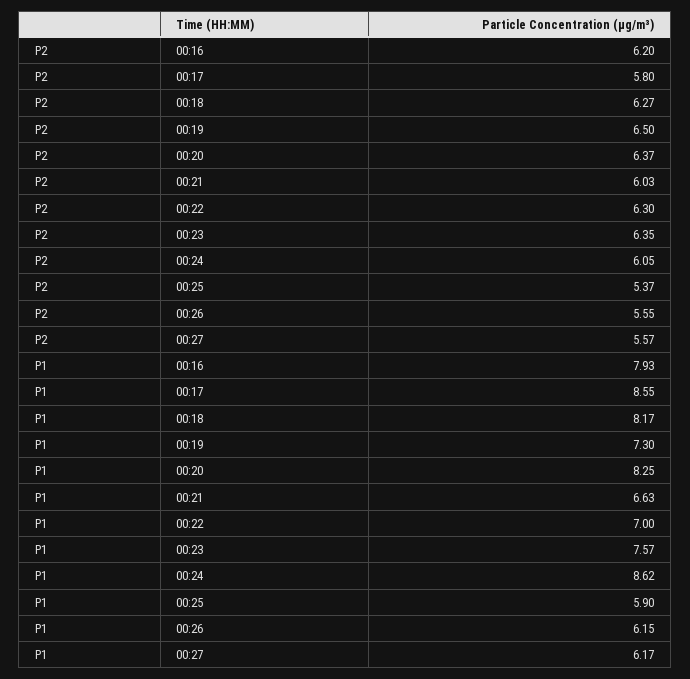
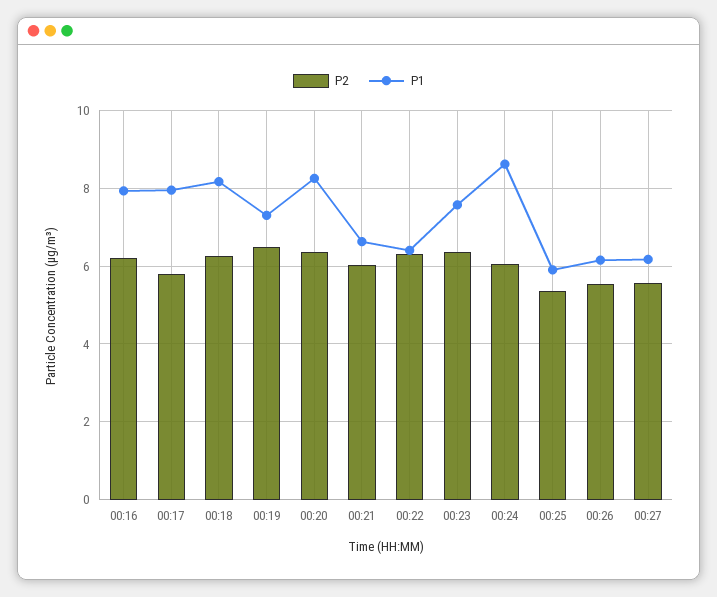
P1, 00:17: 8.55 -> 8
P1, 00:22: 7 -> 6.4

